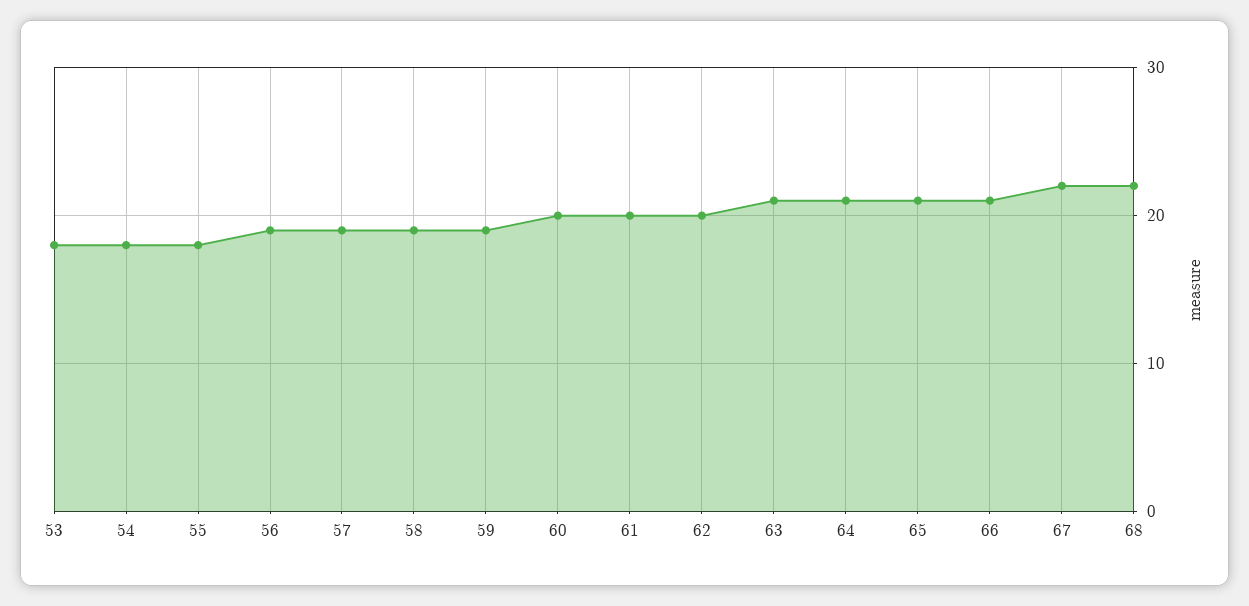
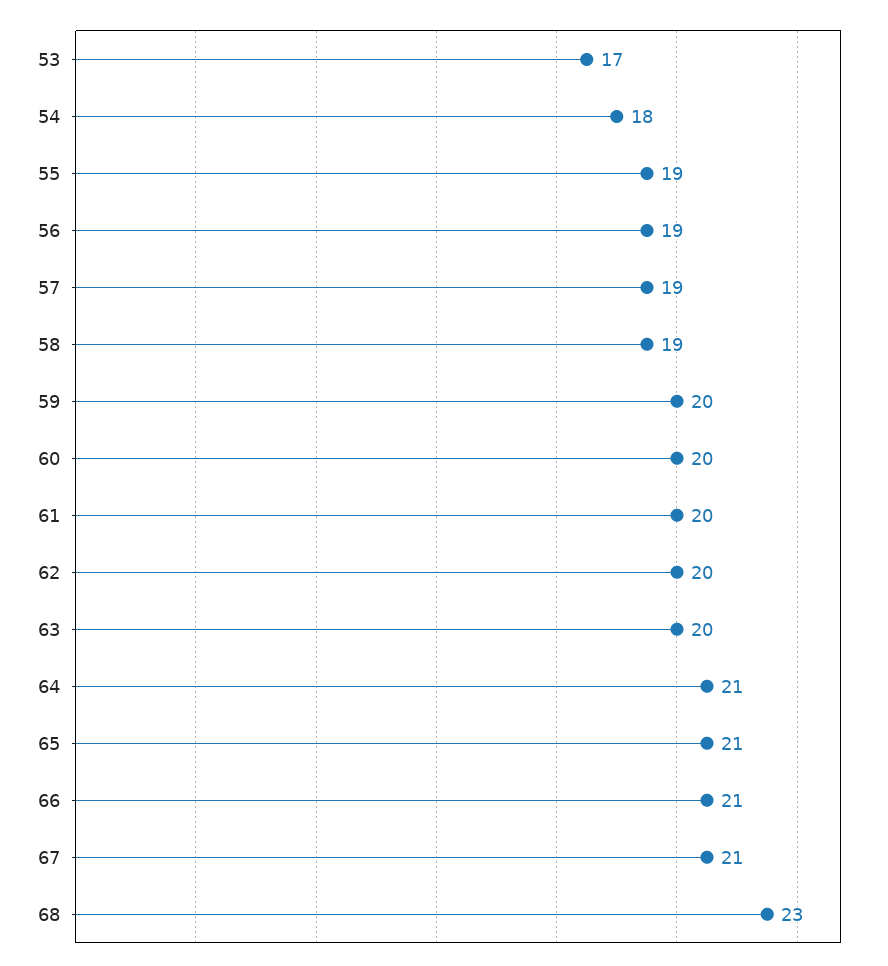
53: 18 -> 17
55: 18 -> 19
59: 19 -> 20
63: 21 -> 20
67: 22 -> 21
68: 22 -> 23

